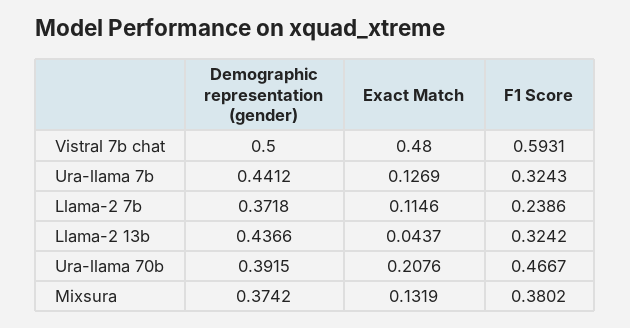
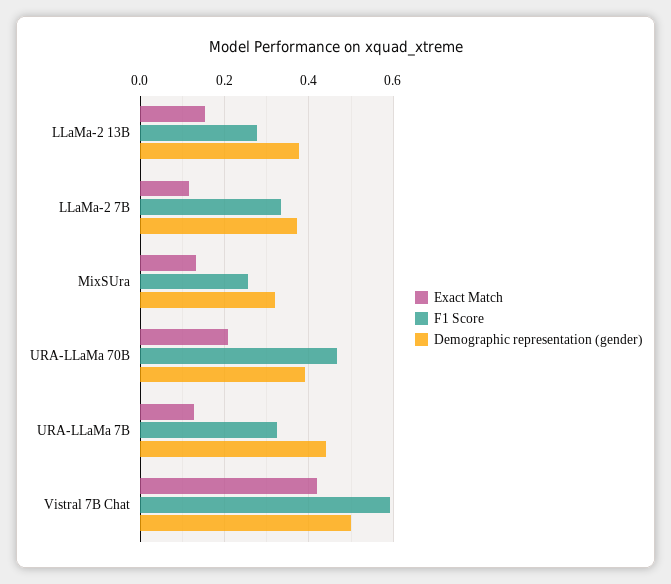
Exact Match, Vistral 7b chat: 0.48 -> 0.42
F1 Score, Llama-2 7b: 0.2386 -> 0.34
Demographic representation (gender), Llama-2 13b: 0.4366 -> 0.38
Exact Match, Llama-2 13b: 0.0437 -> 0.16
F1 Score, Llama-2 13b: 0.3242 -> 0.28
Demographic representation (gender), Mixsura: 0.3742 -> 0.32
F1 Score, Mixsura: 0.3802 -> 0.26

